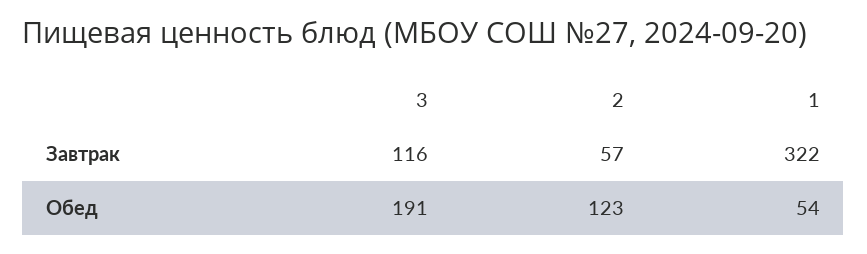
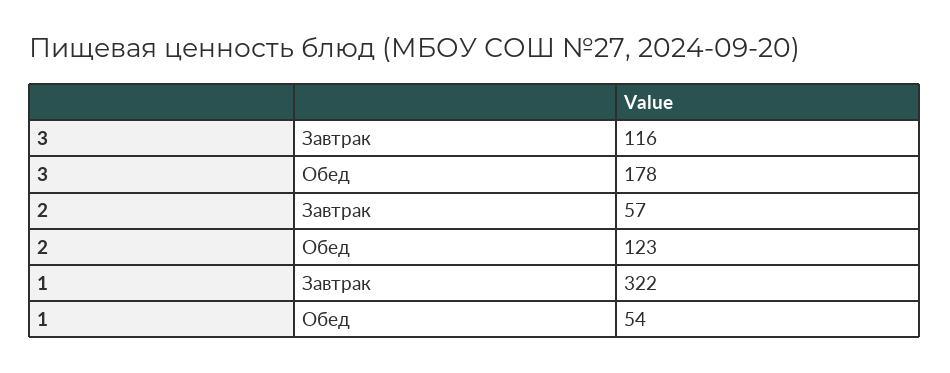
3, Обед: 191 -> 178

